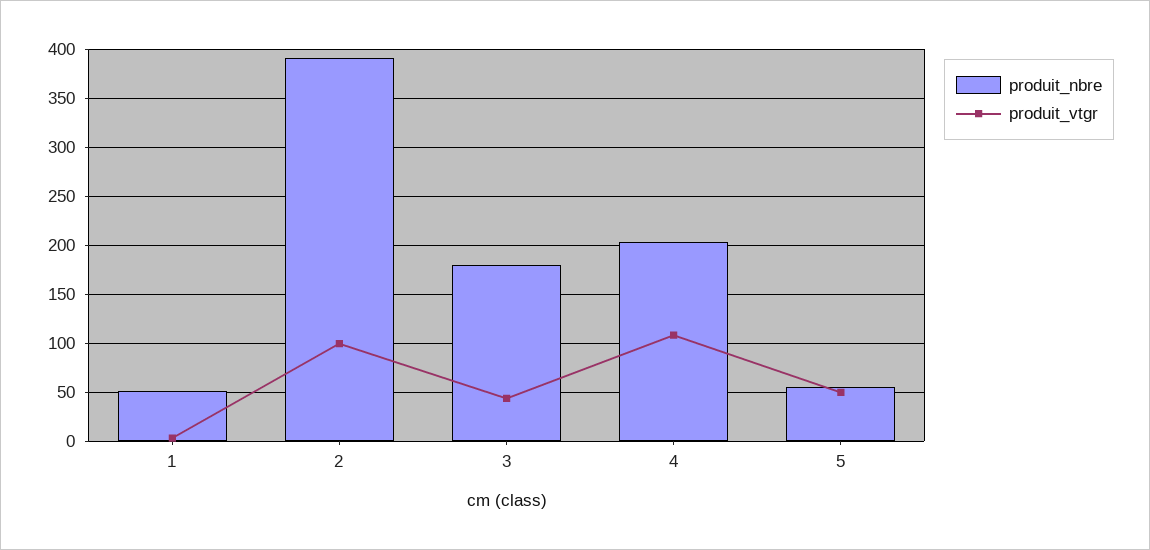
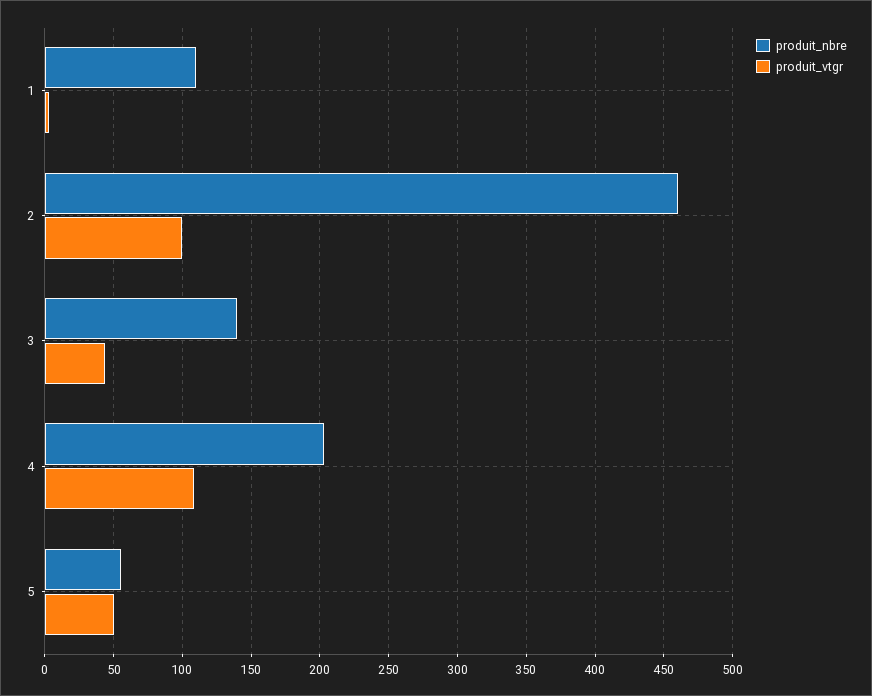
produit_nbre, 1: 50 -> 110
produit_nbre, 2: 390 -> 460
produit_nbre, 3: 180 -> 140

